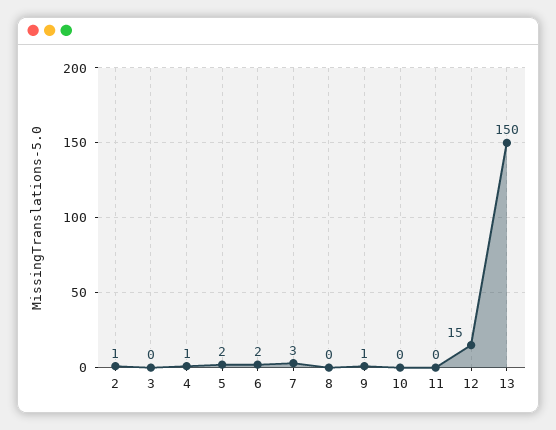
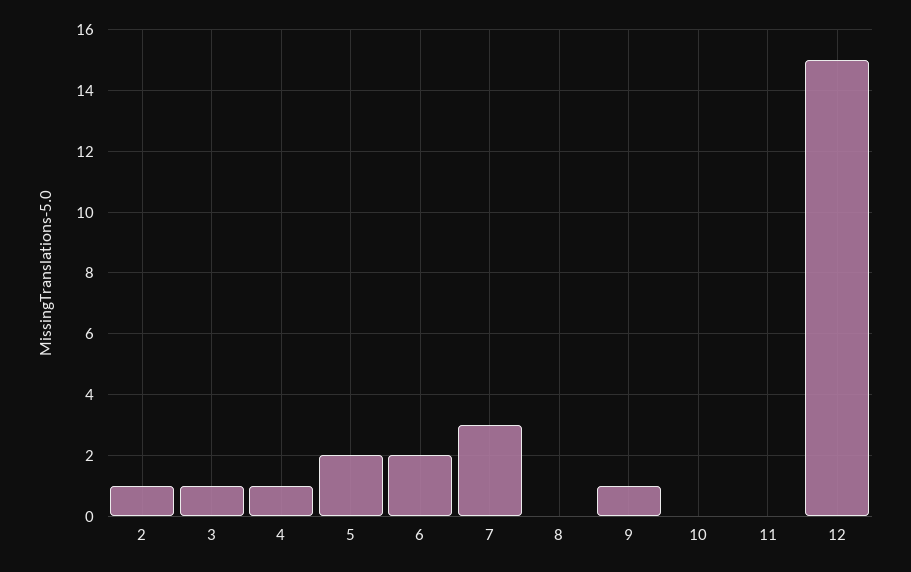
3: 0 -> 1
13: 150 -> none

